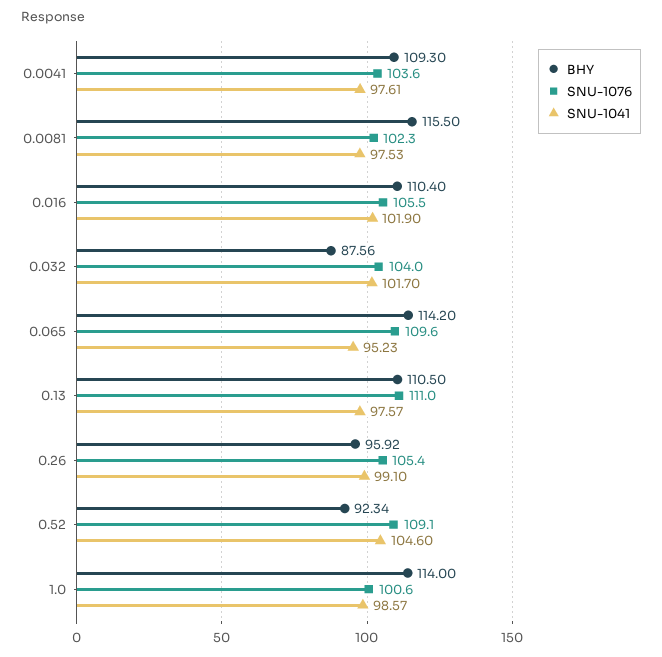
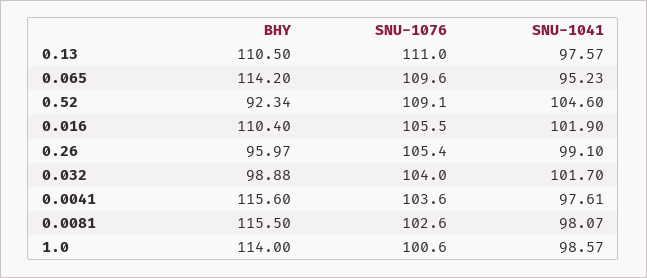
BHY, 0.0041: 109.3 -> 115.6
SNU-1076, 0.0081: 102.3 -> 102.6
SNU-1041, 0.0081: 97.53 -> 98.07
BHY, 0.032: 87.56 -> 98.88
BHY, 0.26: 95.92 -> 95.97

